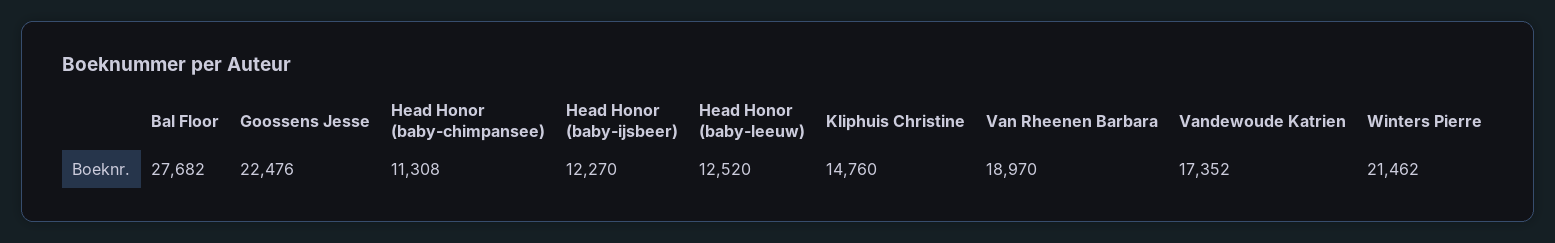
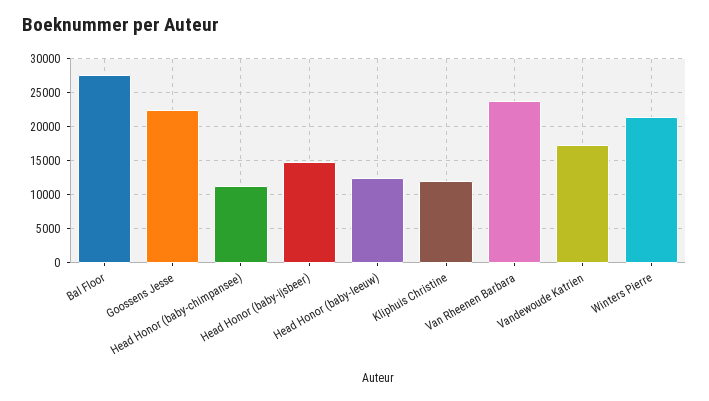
Head Honor (baby-ijsbeer): 12270 -> 15000
Kliphuis Christine: 14760 -> 12000
Van Rheenen Barbara: 18970 -> 24000

